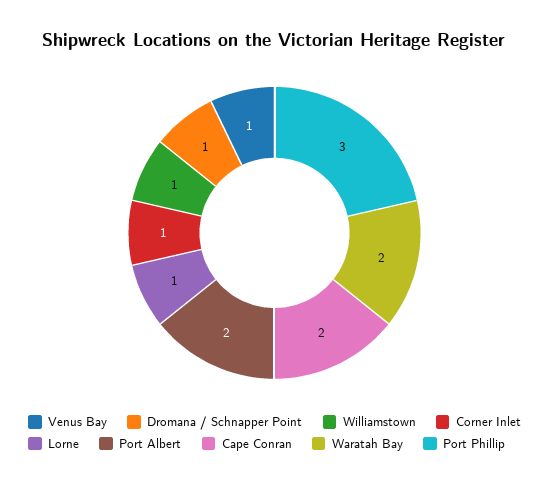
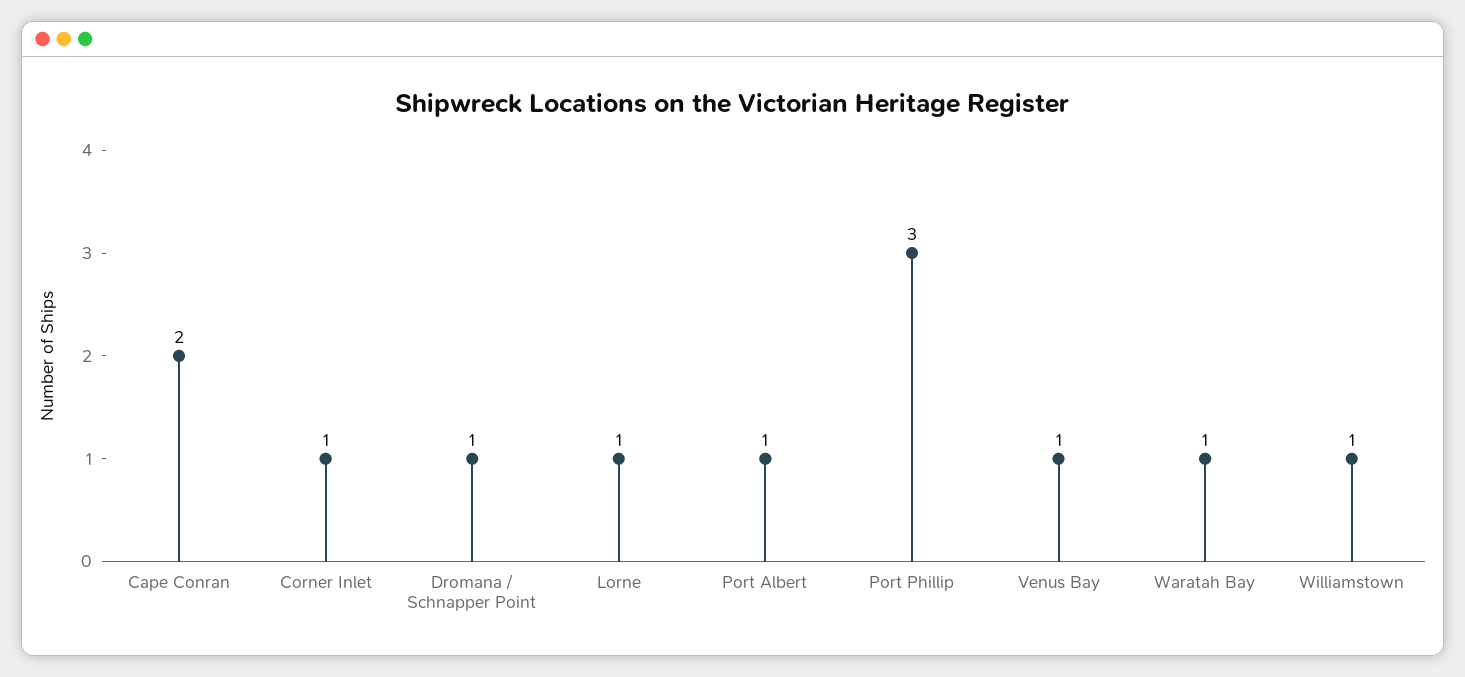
Port Albert: 2 -> 1
Waratah Bay: 2 -> 1

